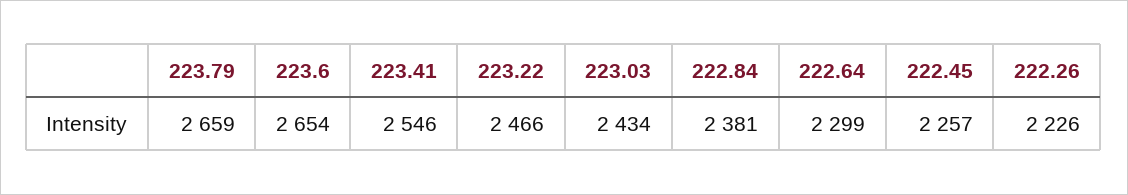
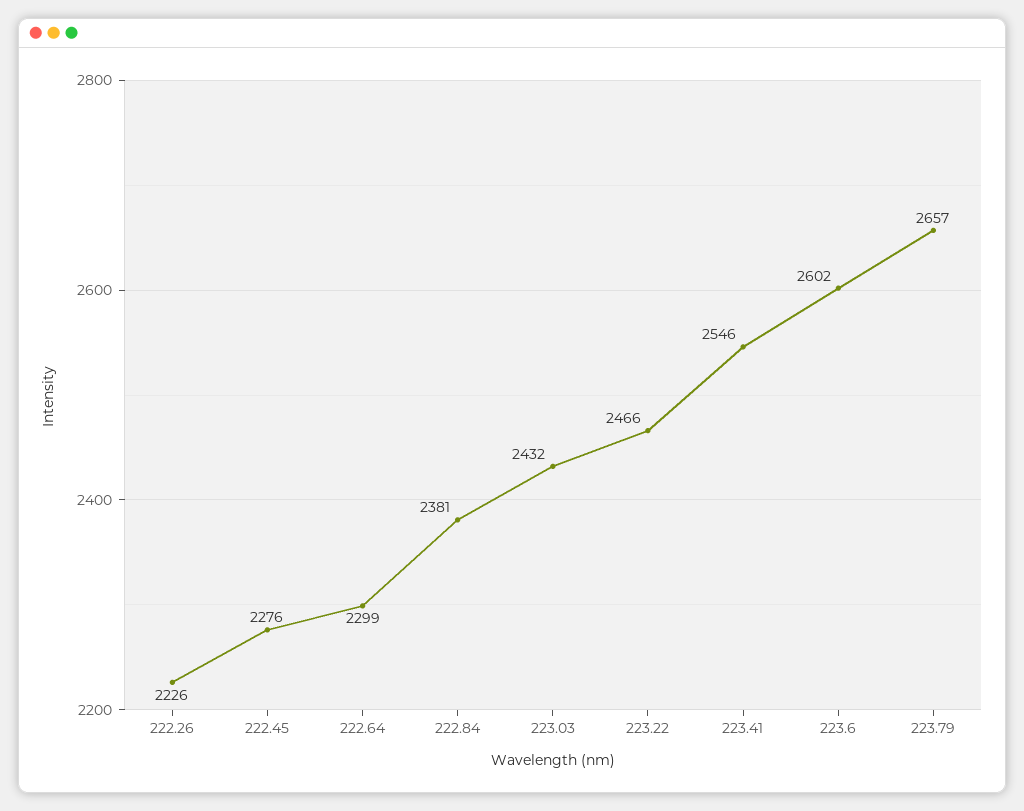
223.79: 2659 -> 2657
223.6: 2654 -> 2602
223.03: 2434 -> 2432
222.45: 2257 -> 2276

